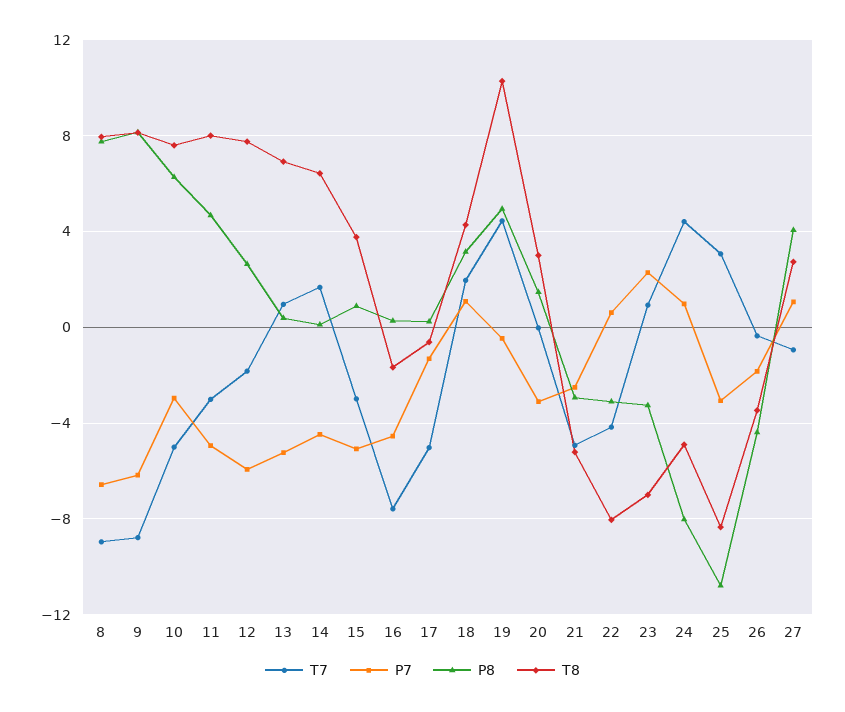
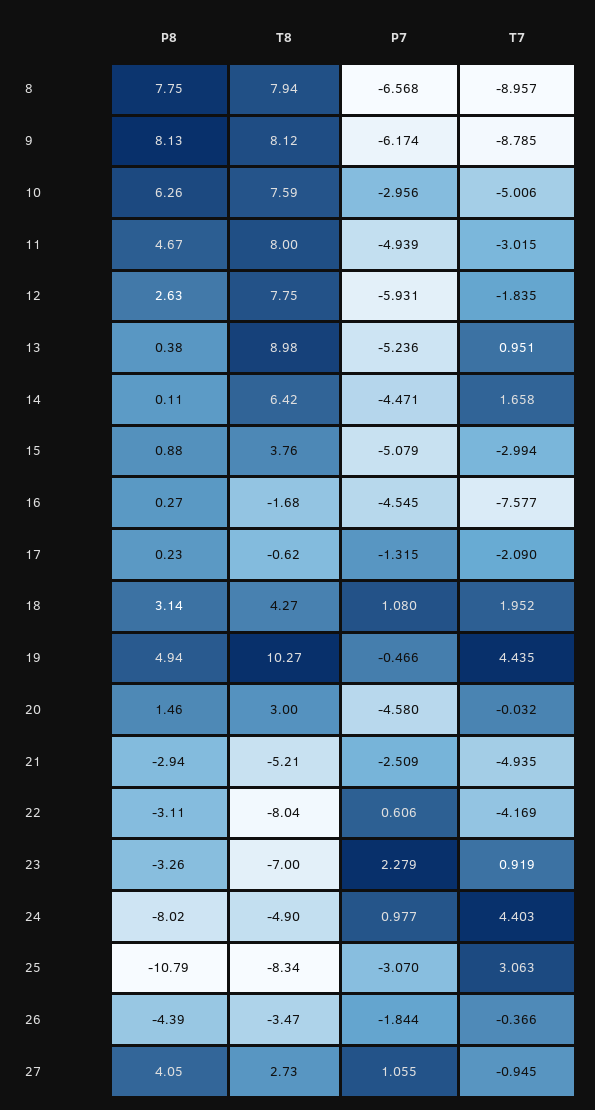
T8, 13: 7 -> 8.98
T7, 17: -5 -> -2.09
P7, 20: -3 -> -4.58

